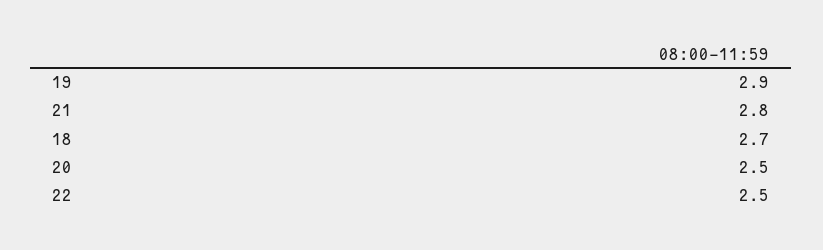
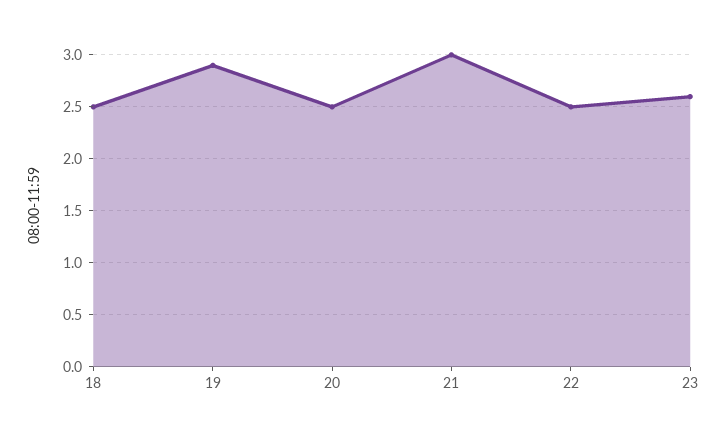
21: 2.8 -> 3
18: 2.7 -> 2.5
23: none -> 2.6

